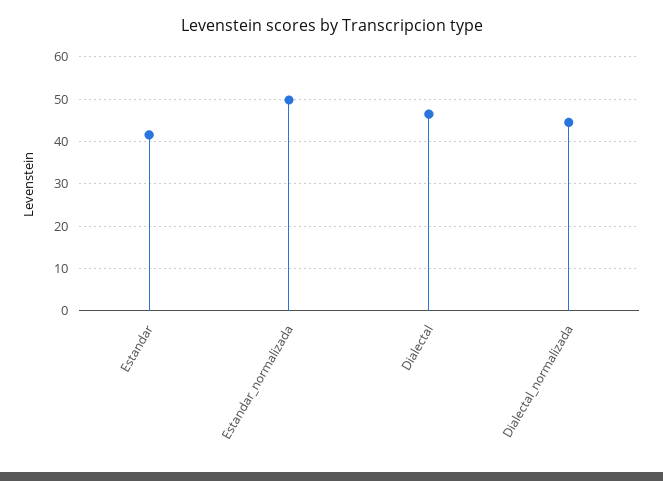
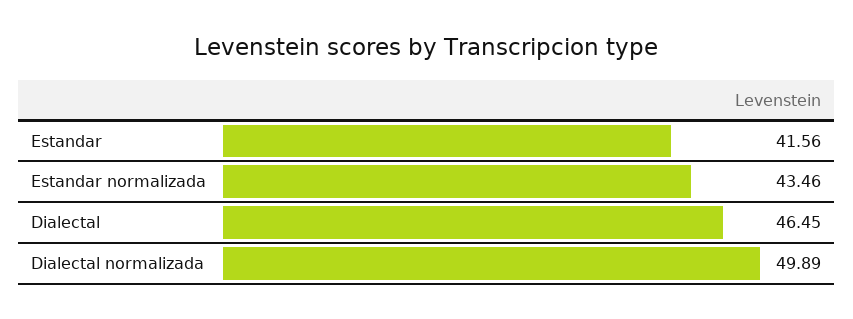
Estandar_normalizada: 50 -> 43.46
Dialectal_normalizada: 44 -> 49.89

